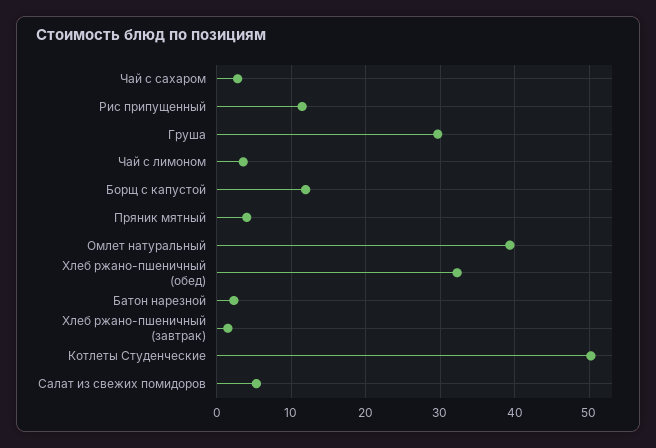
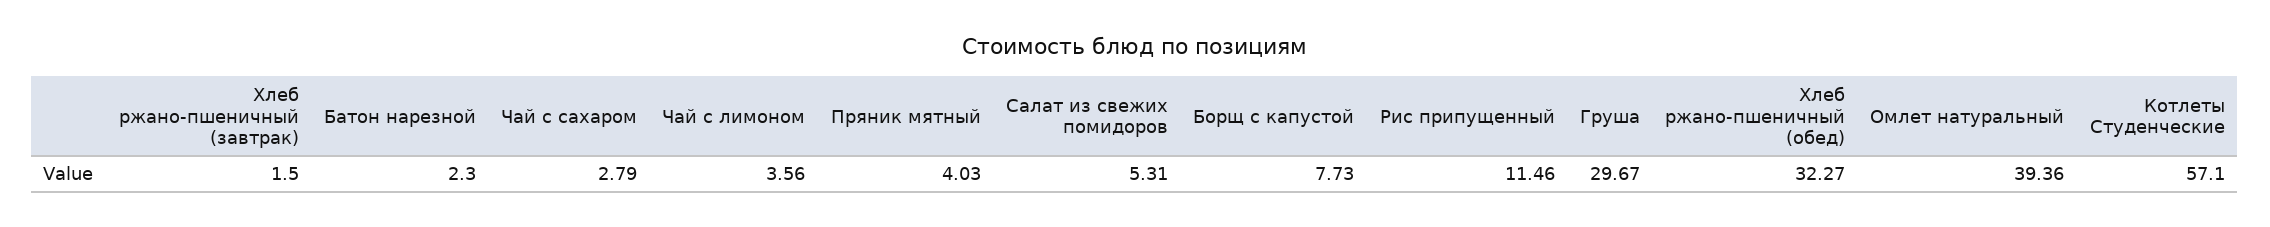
Борщ с капустой: 12 -> 7.73
Котлеты Студенческие: 50 -> 57.1

